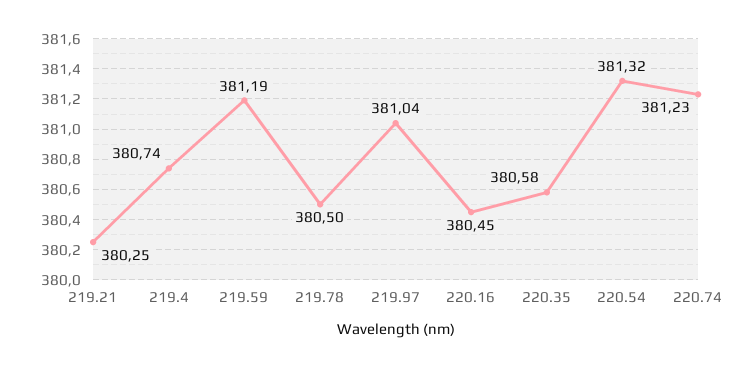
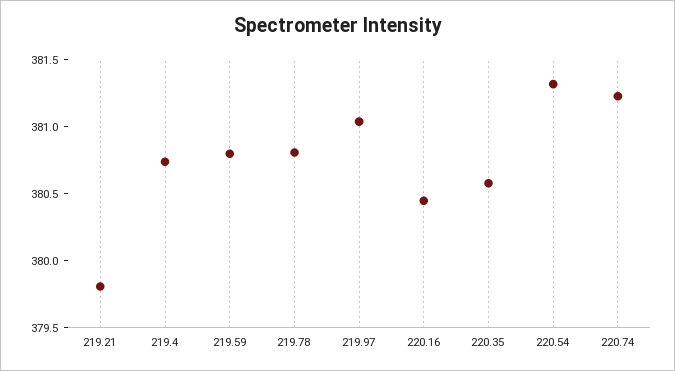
219.21: 380.25 -> 379.8
219.59: 381.19 -> 380.8
219.78: 380.5 -> 380.8

